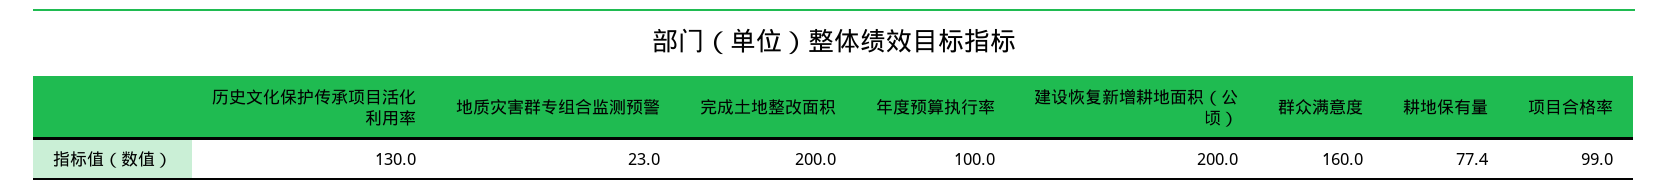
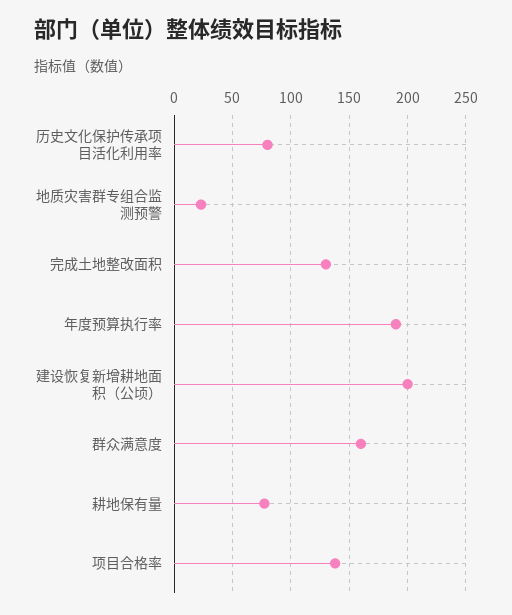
历史文化保护传承项目活化利用率: 130 -> 80
完成土地整改面积: 200 -> 130
年度预算执行率: 100 -> 190
项目合格率: 99 -> 140

